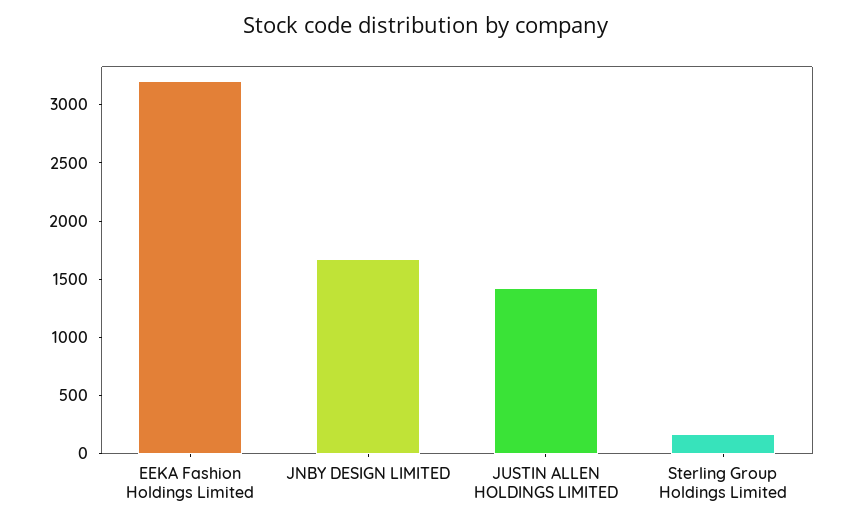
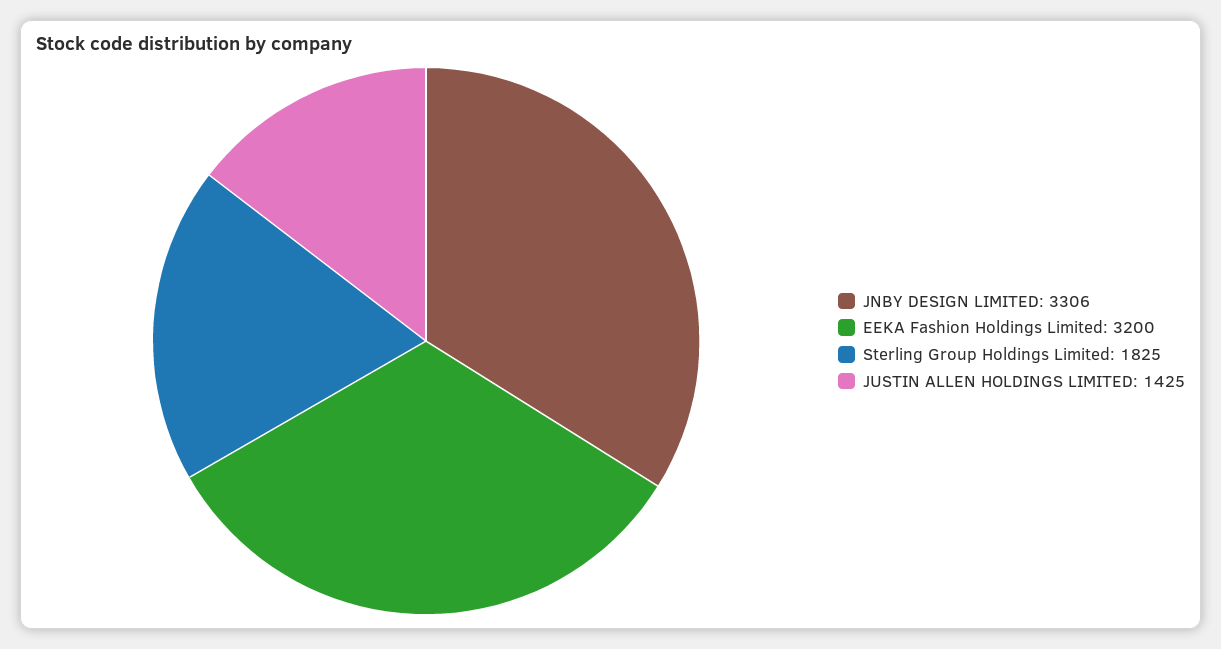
JNBY DESIGN LIMITED: 1700 -> 3306
Sterling Group Holdings Limited: 200 -> 1825

